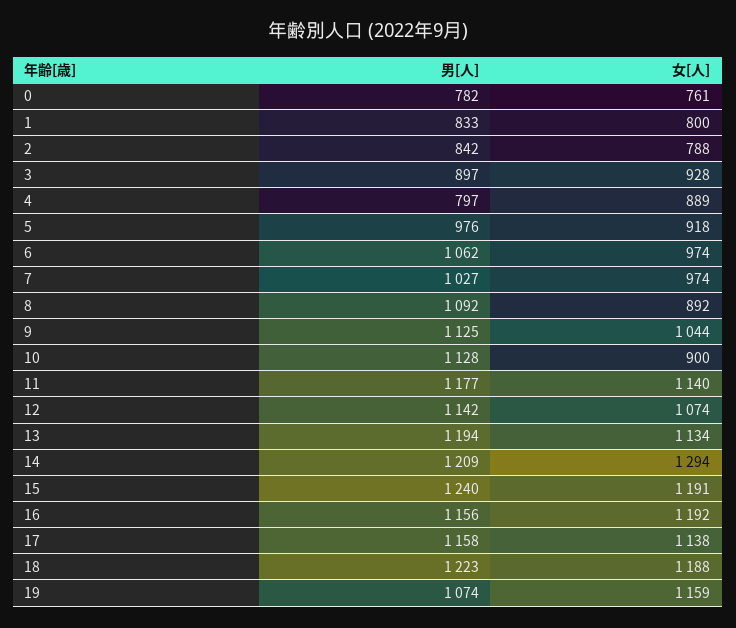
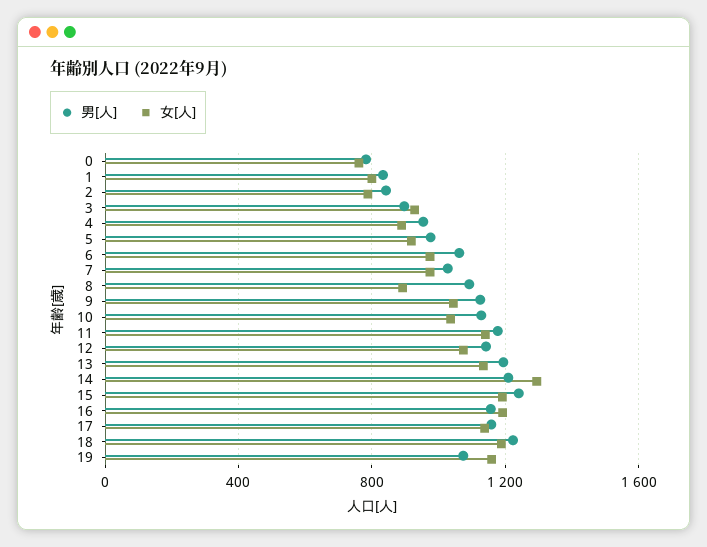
男[人], 4: 797 -> 950
女[人], 10: 900 -> 1050

